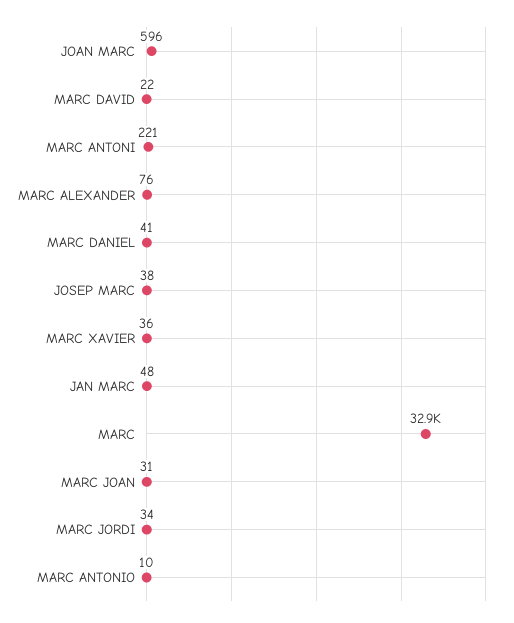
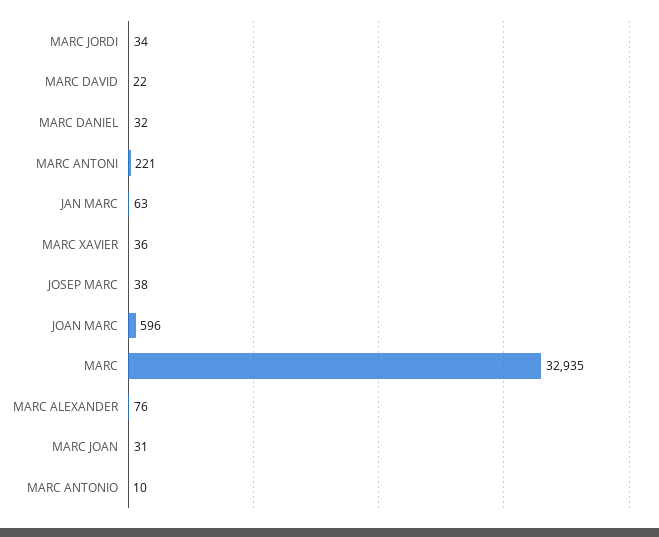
MARC DANIEL: 41 -> 32
JAN MARC: 48 -> 63

